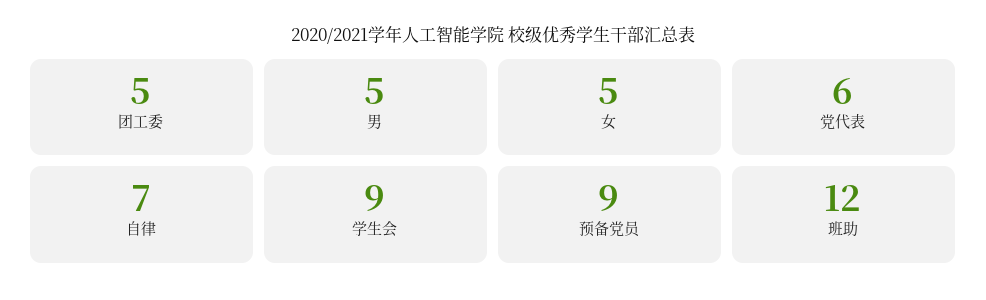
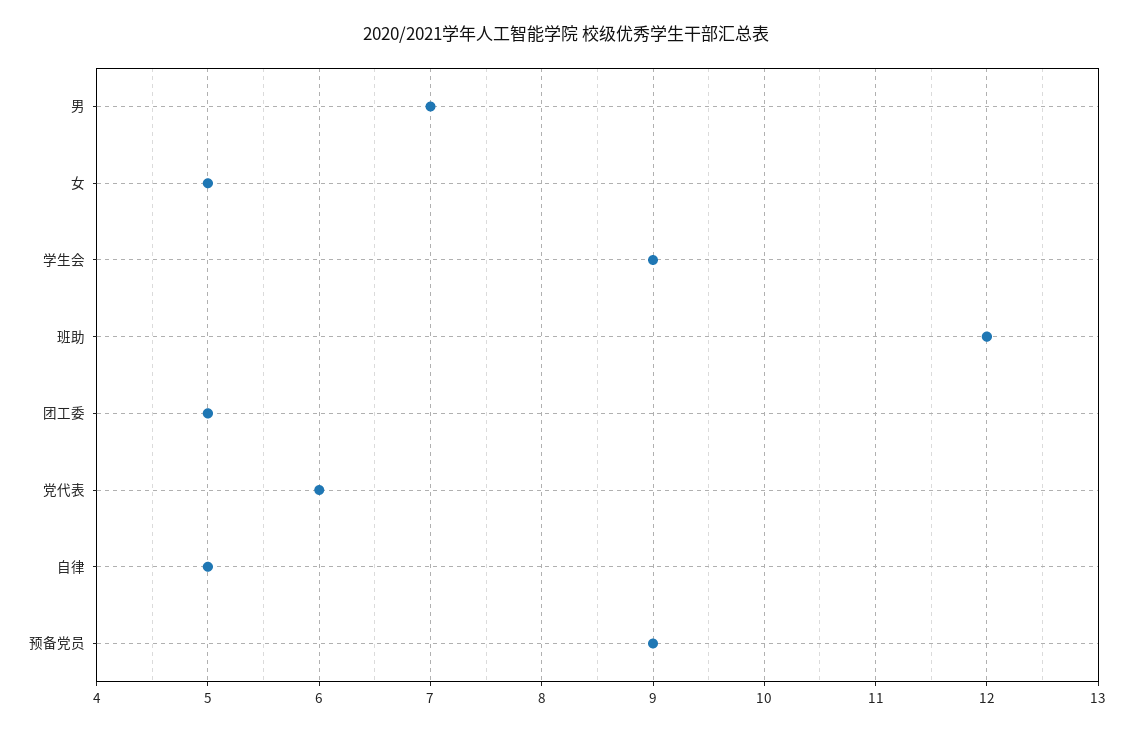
男: 5 -> 7
自律: 7 -> 5

